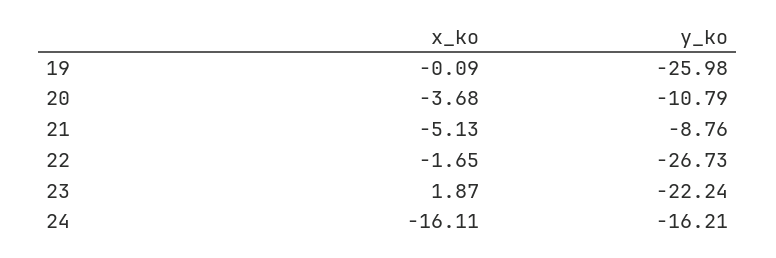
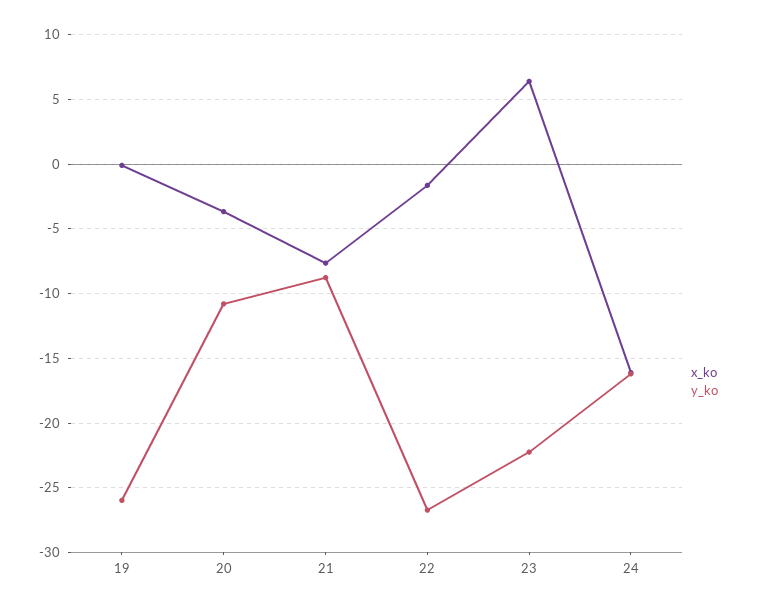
x_ko, 21: -5.13 -> -7.5
x_ko, 23: 1.87 -> 6.5

